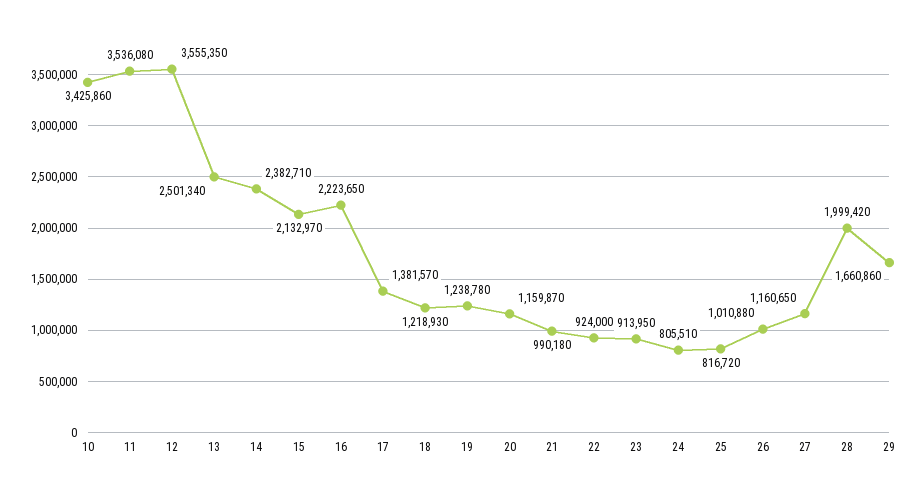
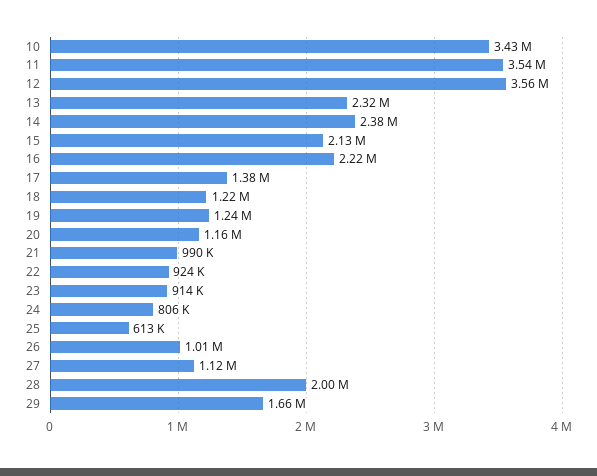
13: 2501340 -> 2320000
25: 816720 -> 613000
27: 1160650 -> 1120000

